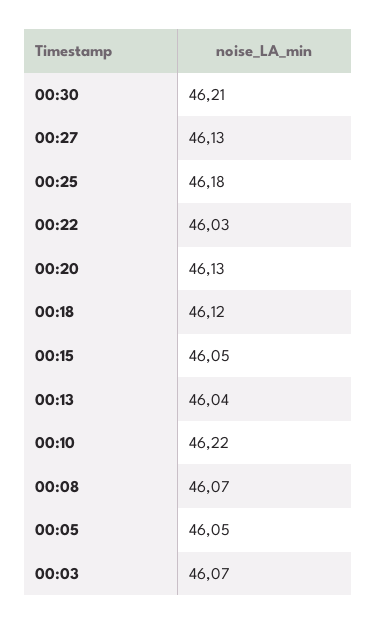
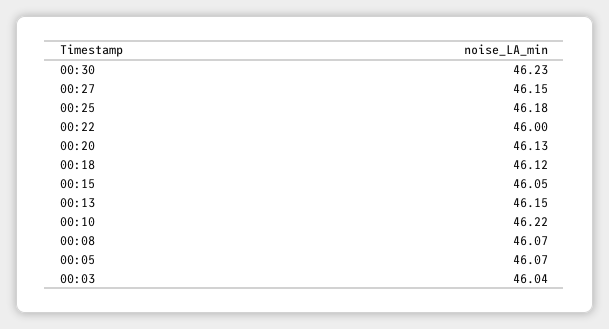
00:30: 46.21 -> 46.23
00:27: 46.13 -> 46.15
00:22: 46.03 -> 46
00:13: 46.04 -> 46.15
00:05: 46.05 -> 46.07
00:03: 46.07 -> 46.04

